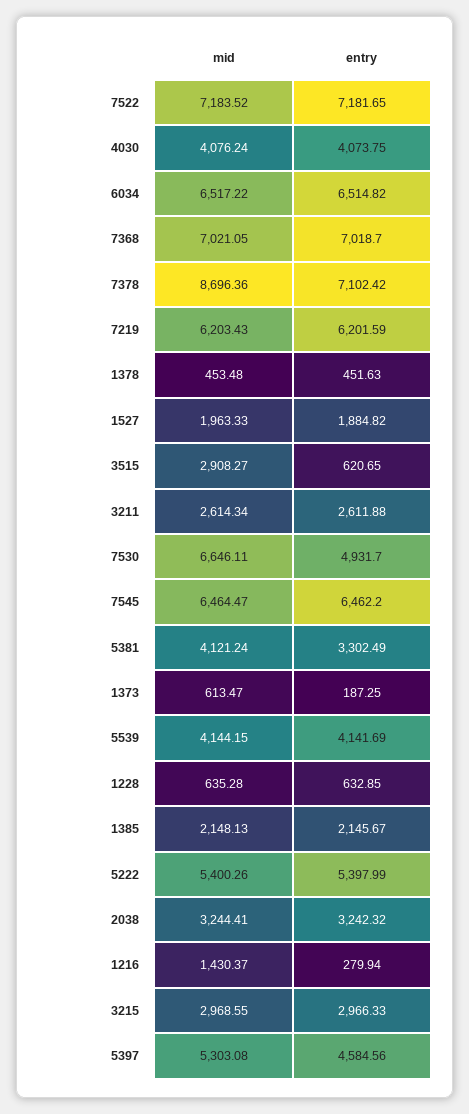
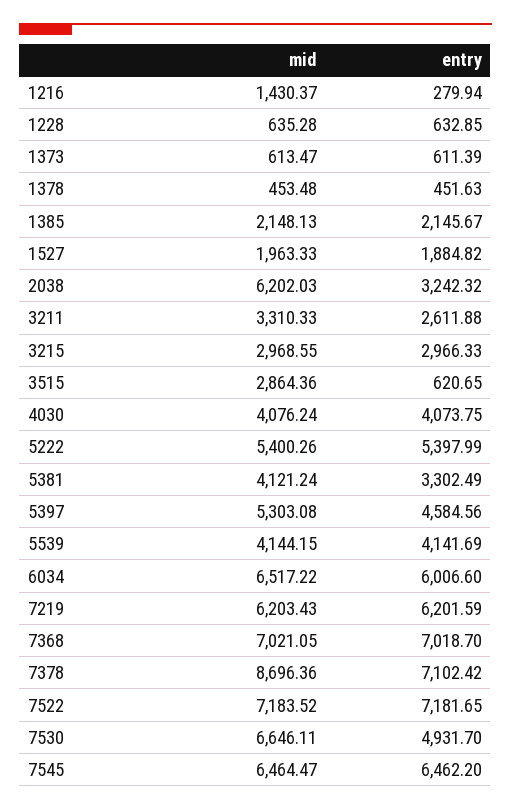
entry, 6034: 6514.82 -> 6006.6
mid, 3515: 2908.27 -> 2864.36
mid, 3211: 2614.34 -> 3310.33
entry, 1373: 187.25 -> 611.39
mid, 2038: 3244.41 -> 6202.03

